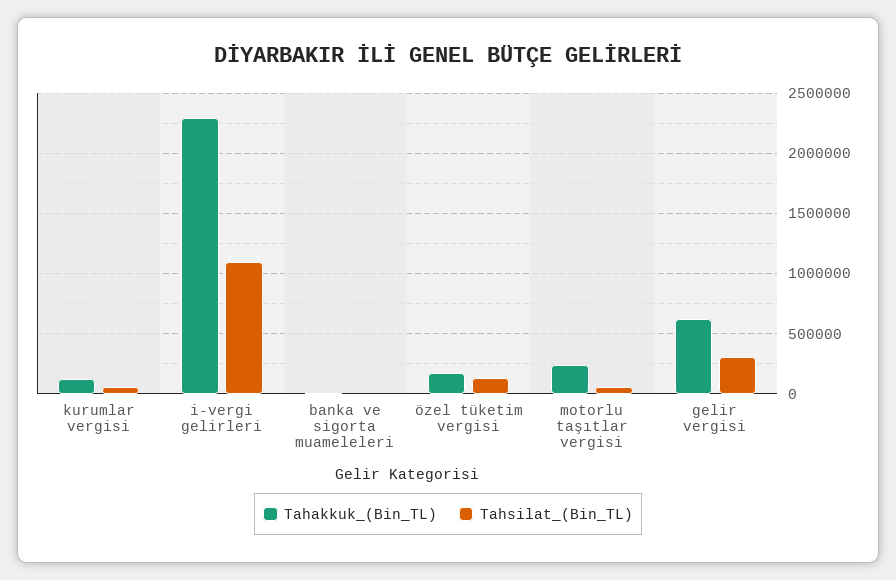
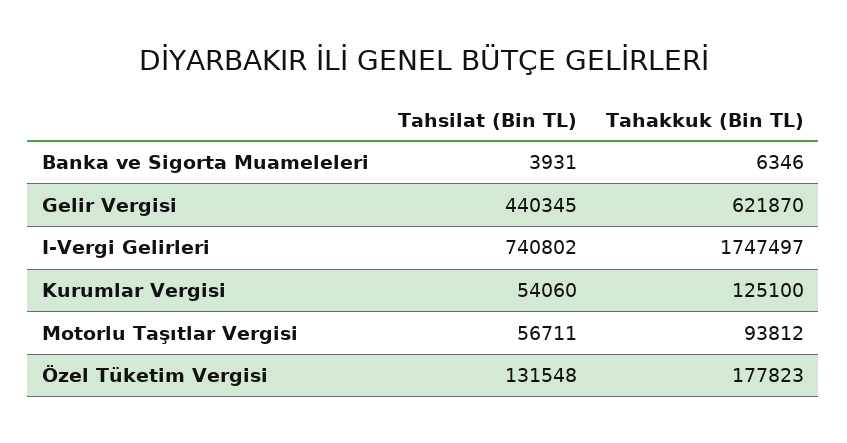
Tahakkuk_(Bin_TL), i-vergi gelirleri: 2300000 -> 1747497
Tahsilat_(Bin_TL), i-vergi gelirleri: 1100000 -> 740802
Tahakkuk_(Bin_TL), motorlu taşıtlar vergisi: 250000 -> 93812
Tahsilat_(Bin_TL), gelir vergisi: 300000 -> 440345

